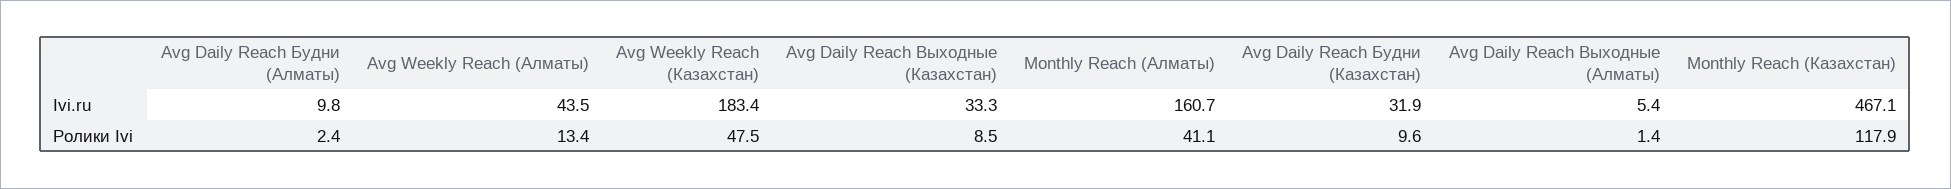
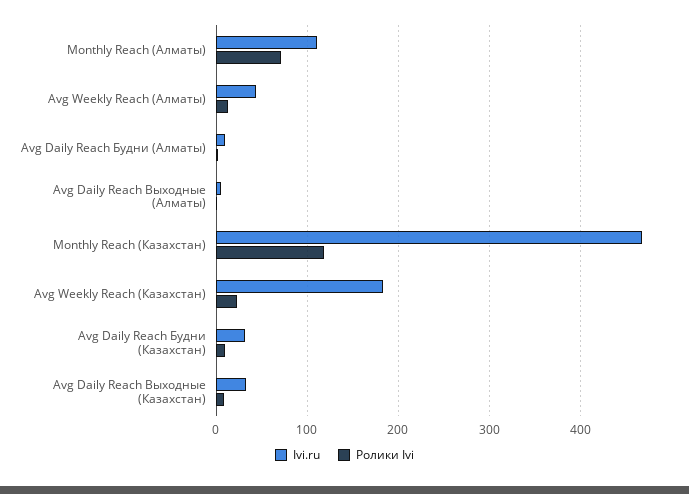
Ivi.ru, Monthly Reach (Алматы): 160.7 -> 110
Ролики Ivi, Avg Weekly Reach (Казахстан): 47.5 -> 20
Ролики Ivi, Monthly Reach (Алматы): 41.1 -> 70

